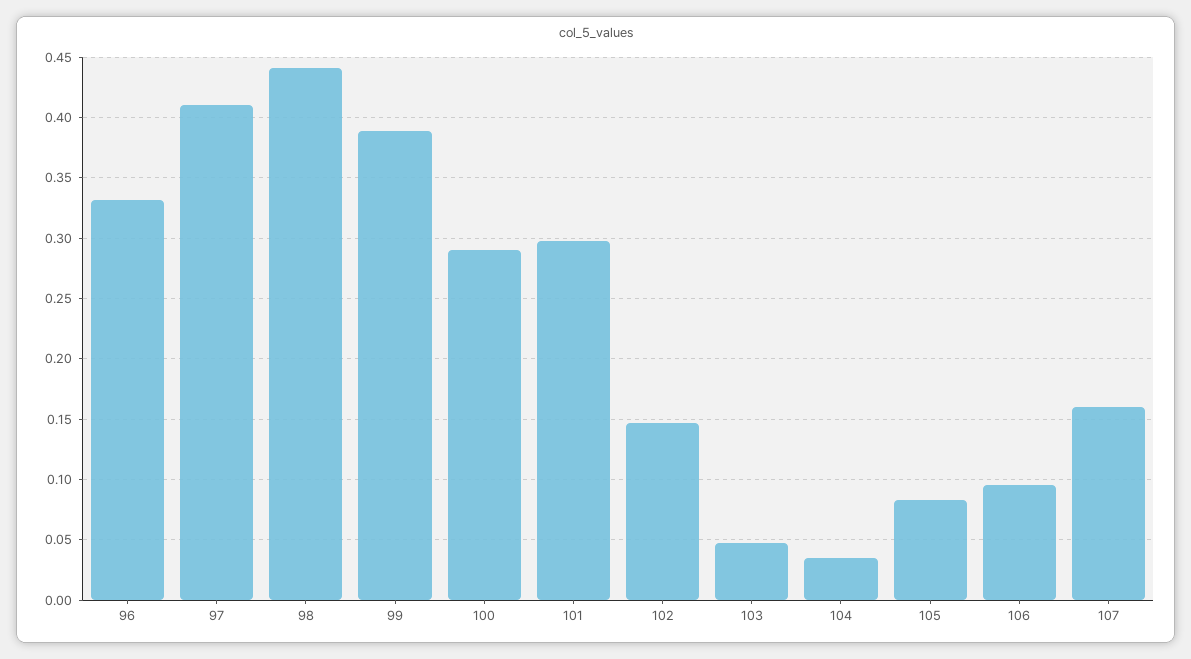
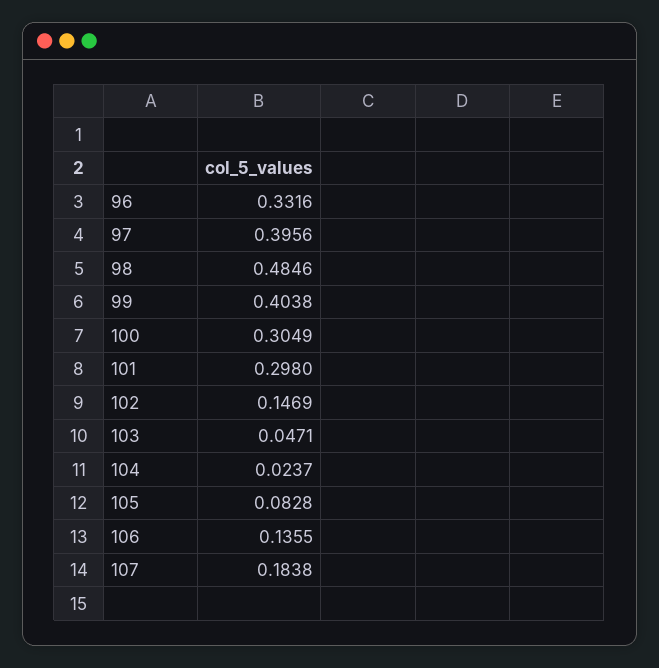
97: 0.41 -> 0.3956
98: 0.44 -> 0.4846
99: 0.39 -> 0.4038
100: 0.29 -> 0.3049
104: 0.035 -> 0.0237
106: 0.095 -> 0.1355
107: 0.16 -> 0.1838

